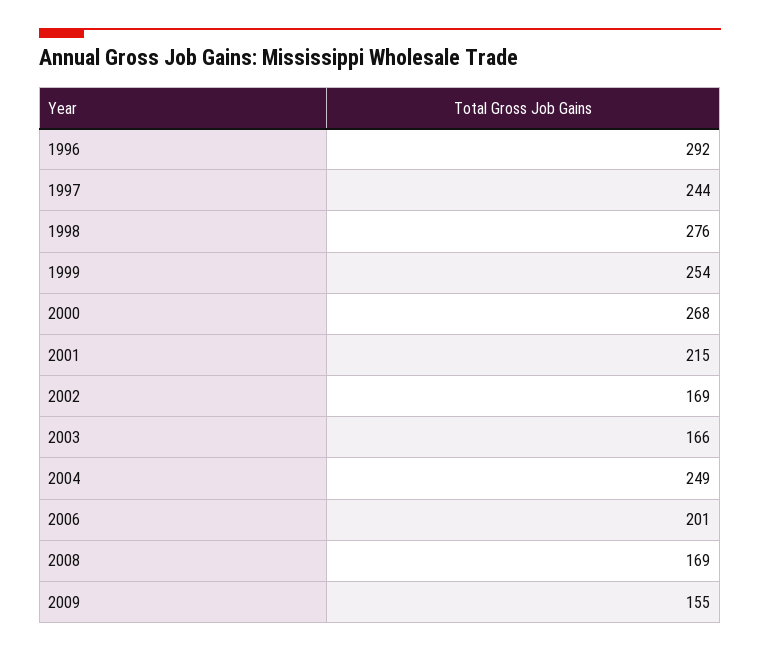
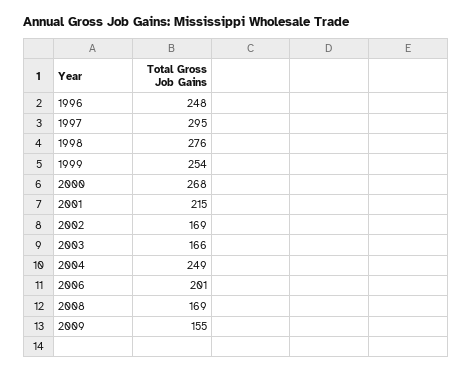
1996: 292 -> 248
1997: 244 -> 295

